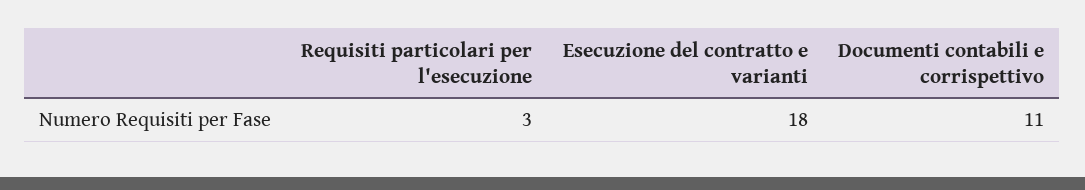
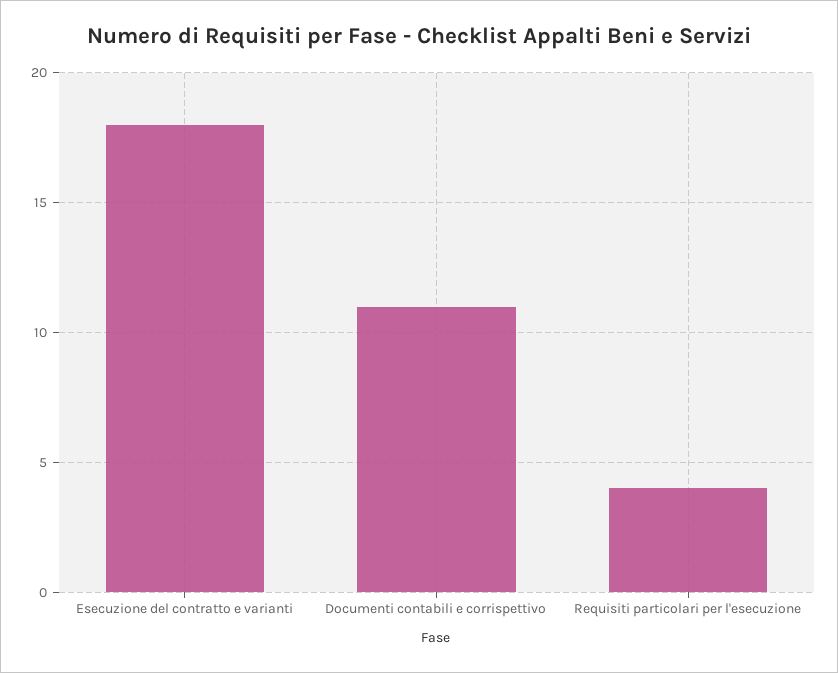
Requisiti particolari per l'esecuzione: 3 -> 4

